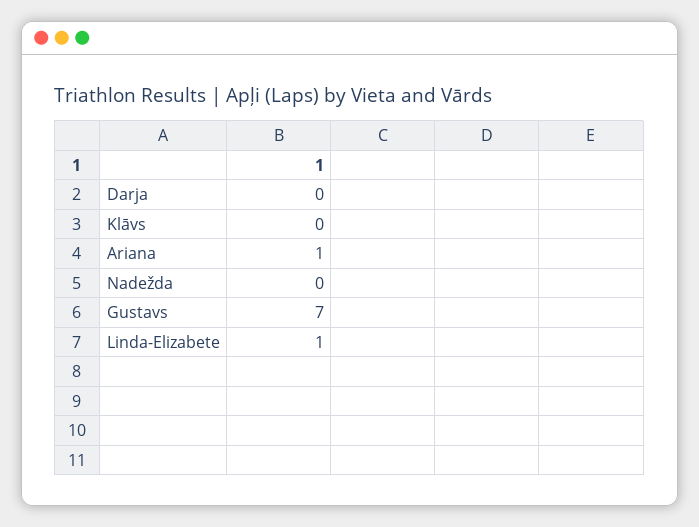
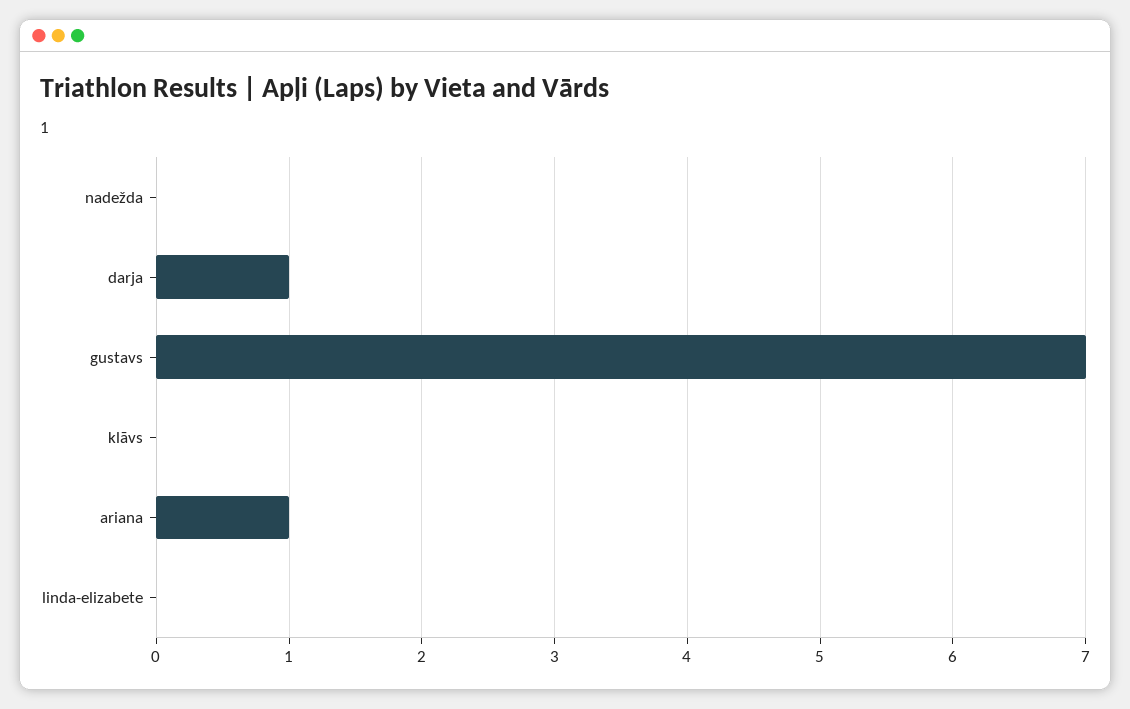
Darja: 0 -> 1
Linda-Elizabete: 1 -> 0

